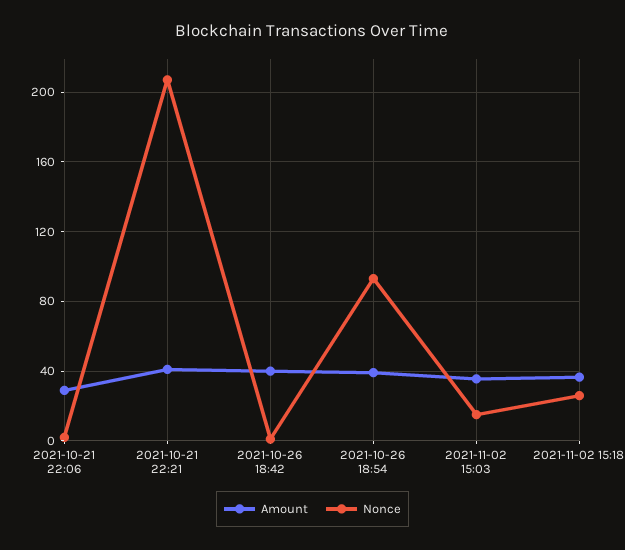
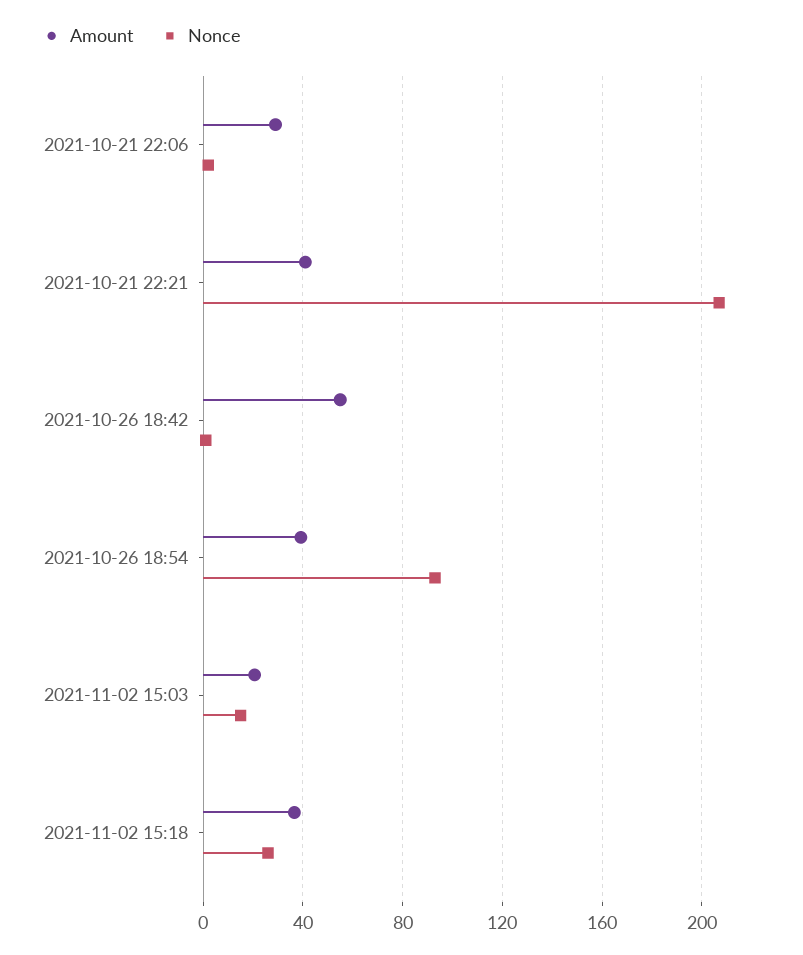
Amount, 2021-10-26 18:42: 40 -> 55
Amount, 2021-11-02 15:03: 35 -> 20

